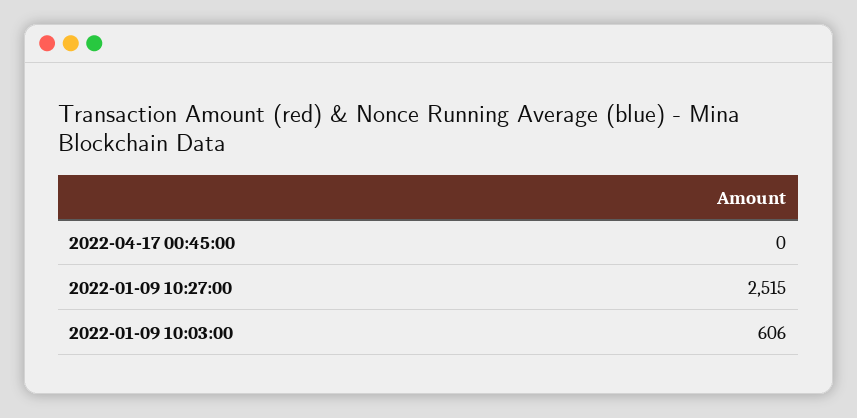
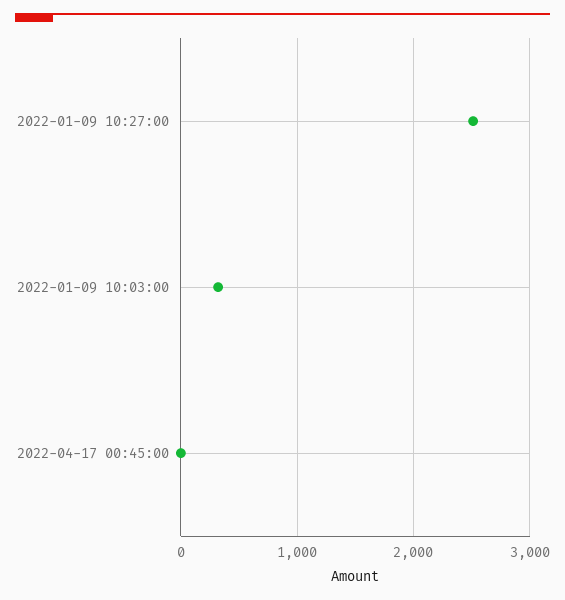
2022-01-09 10:03:00: 606 -> 300

